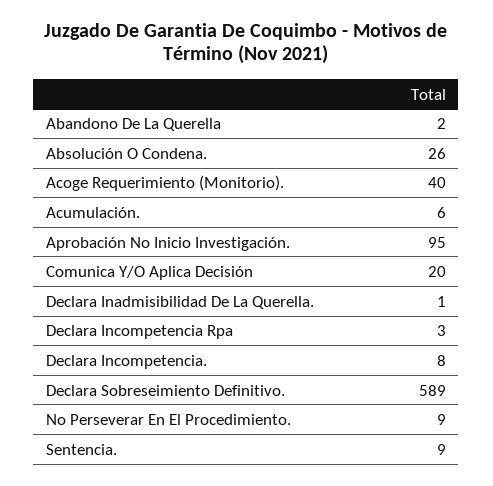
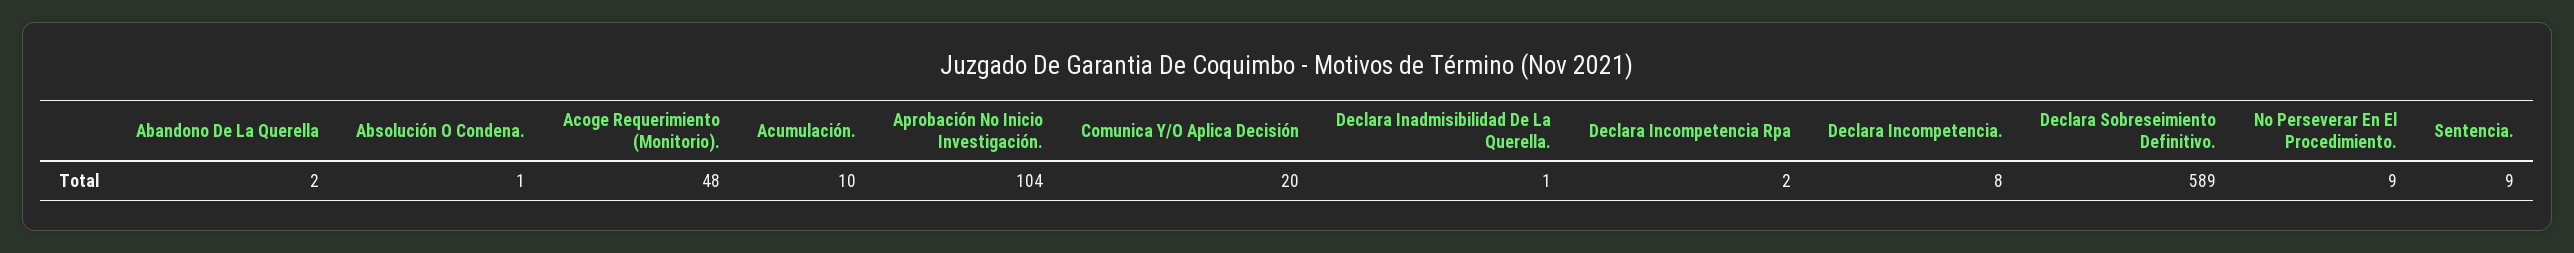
Absolución O Condena.: 26 -> 1
Acoge Requerimiento (Monitorio).: 40 -> 48
Acumulación.: 6 -> 10
Aprobación No Inicio Investigación.: 95 -> 104
Declara Incompetencia Rpa: 3 -> 2

